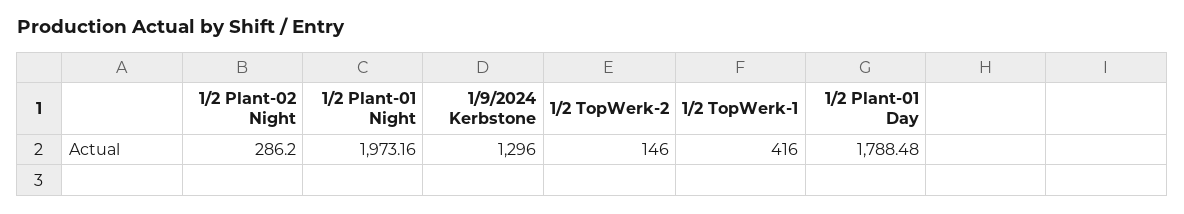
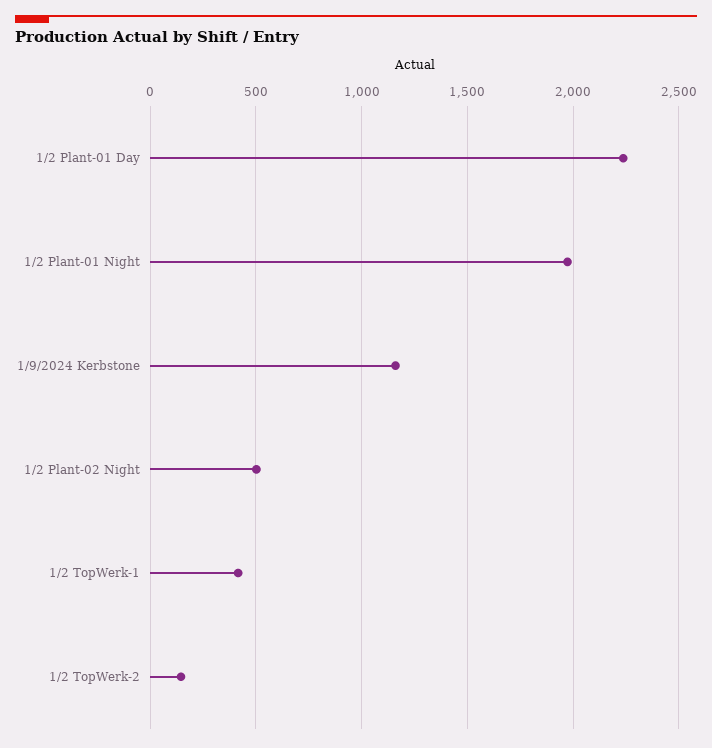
1/2 Plant-02 Night: 286.2 -> 500
1/9/2024 Kerbstone: 1296 -> 1150
1/2 Plant-01 Day: 1788.48 -> 2250

